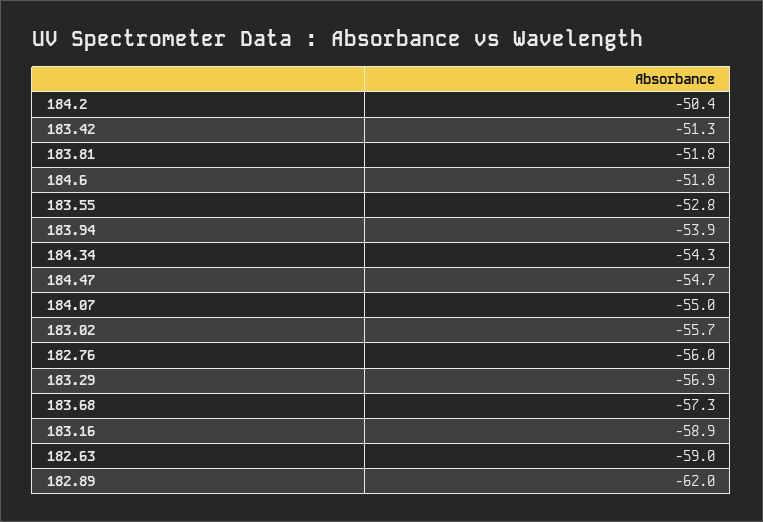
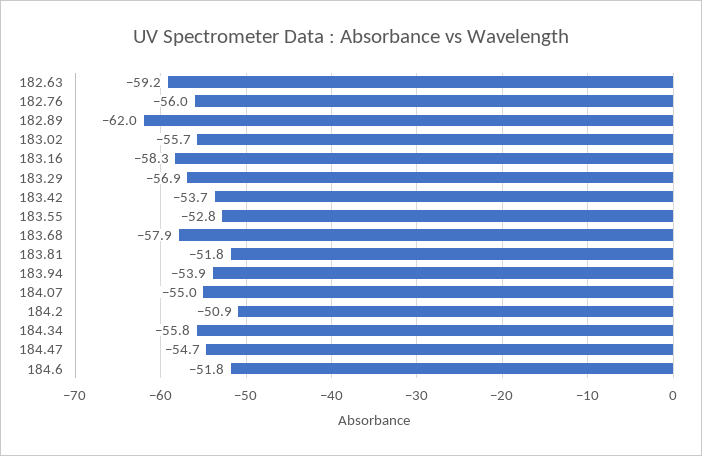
184.2: -50.4 -> -50.9
183.42: -51.3 -> -53.7
184.34: -54.3 -> -55.8
183.68: -57.3 -> -57.9
183.16: -58.9 -> -58.3
182.63: -59 -> -59.2

